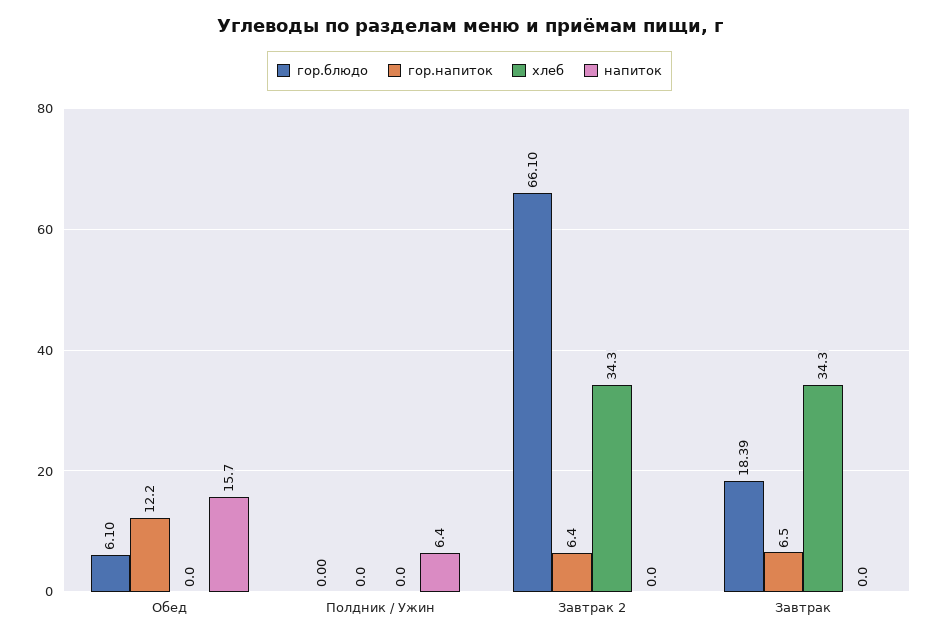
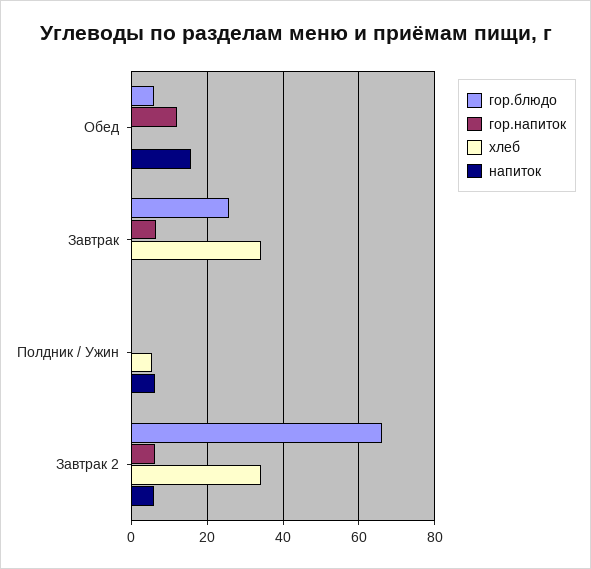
хлеб, Полдник / Ужин: 0 -> 6
напиток, Завтрак 2: 0 -> 6
гор.блюдо, Завтрак: 18.39 -> 26

